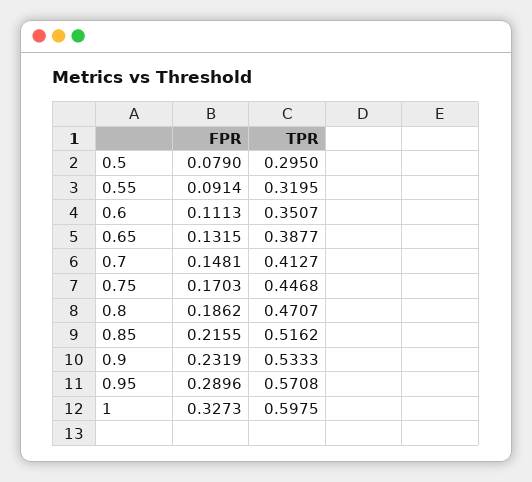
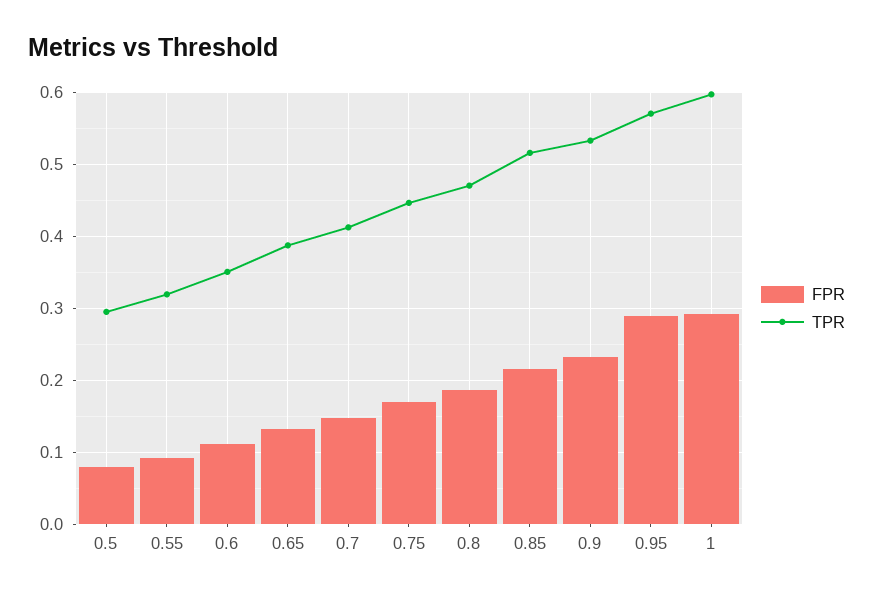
FPR, 1: 0.3273 -> 0.29

